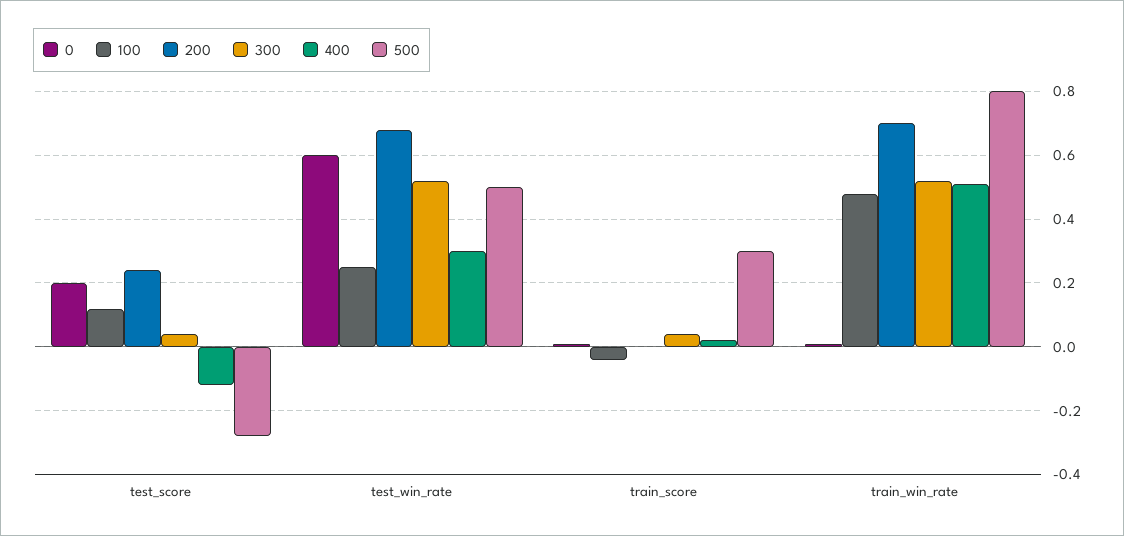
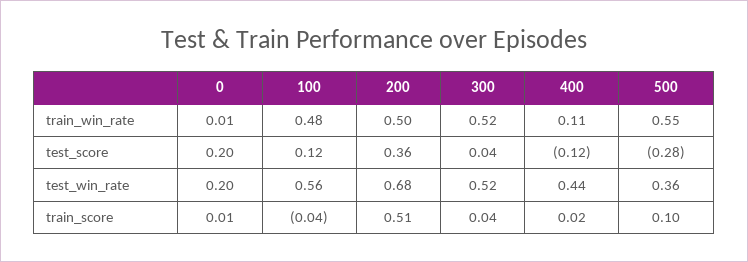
200, test_score: 0.25 -> 0.36
0, test_win_rate: 0.6 -> 0.2
100, test_win_rate: 0.25 -> 0.56
400, test_win_rate: 0.3 -> 0.44
500, test_win_rate: 0.5 -> 0.36
200, train_score: 0 -> 0.51
500, train_score: 0.3 -> 0.1
200, train_win_rate: 0.7 -> 0.5
400, train_win_rate: 0.5 -> 0.11
500, train_win_rate: 0.8 -> 0.55

